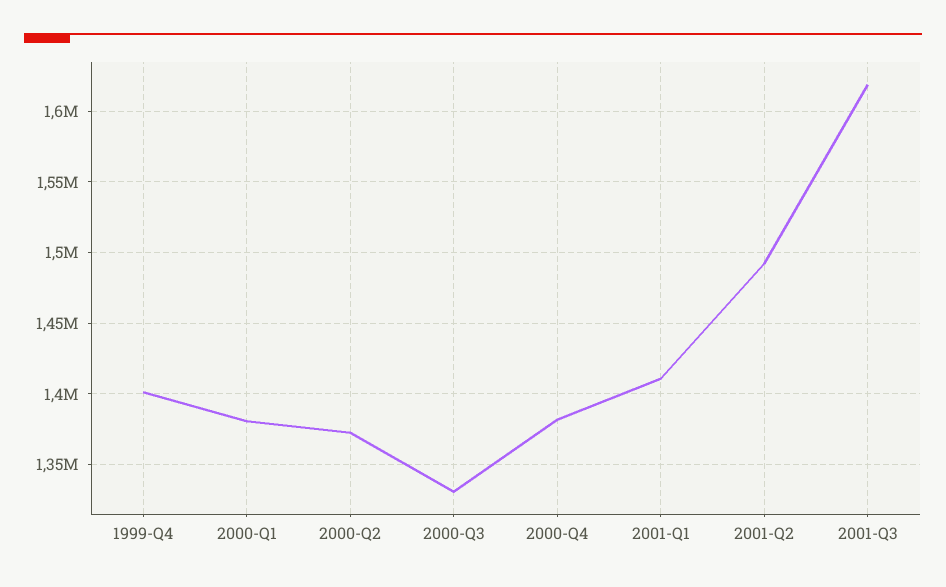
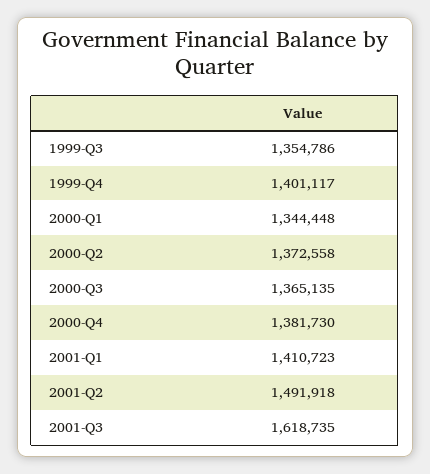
2000-Q1: 1380000 -> 1344448
2000-Q3: 1330000 -> 1365135
1999-Q3: none -> 1354786

